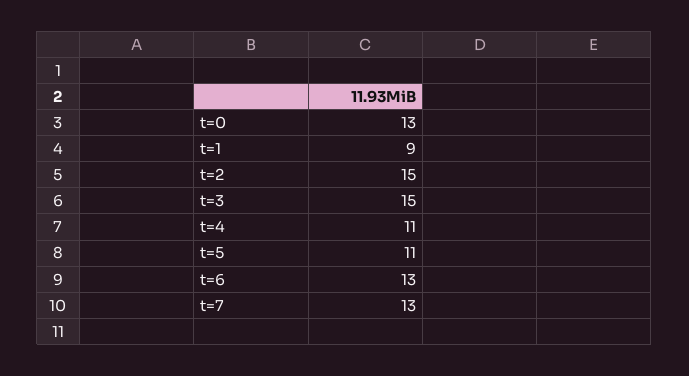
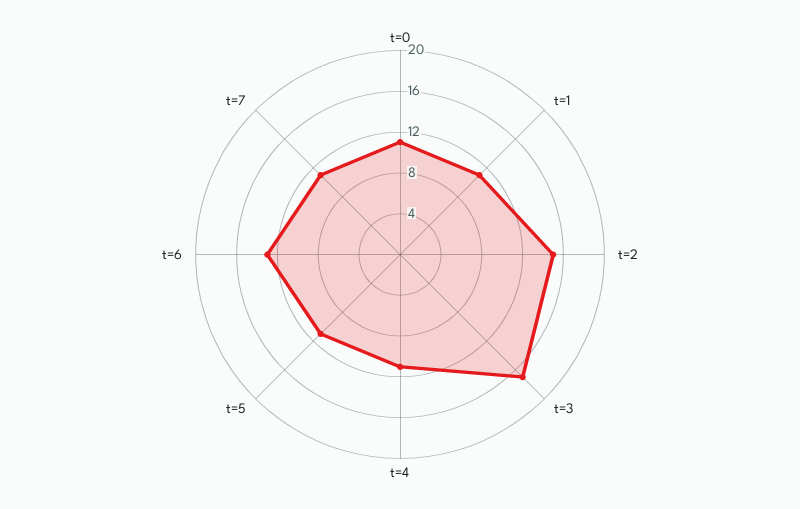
t=0: 13 -> 11
t=1: 9 -> 11
t=3: 15 -> 17
t=7: 13 -> 11

